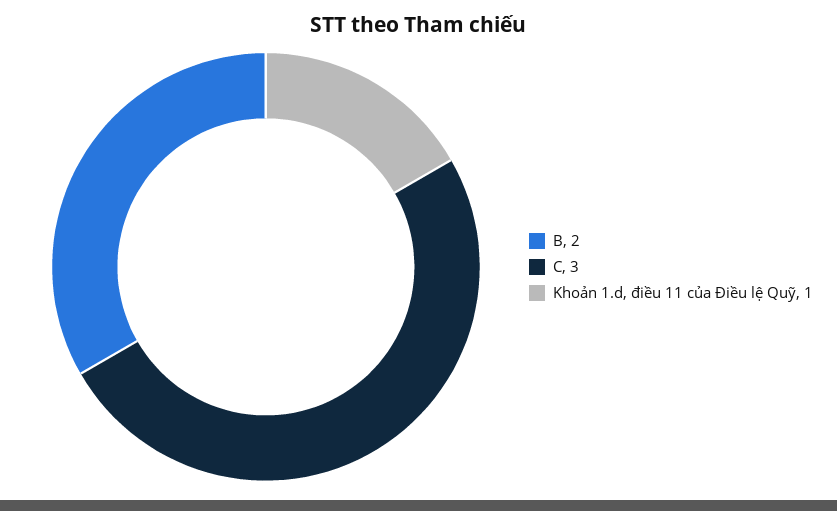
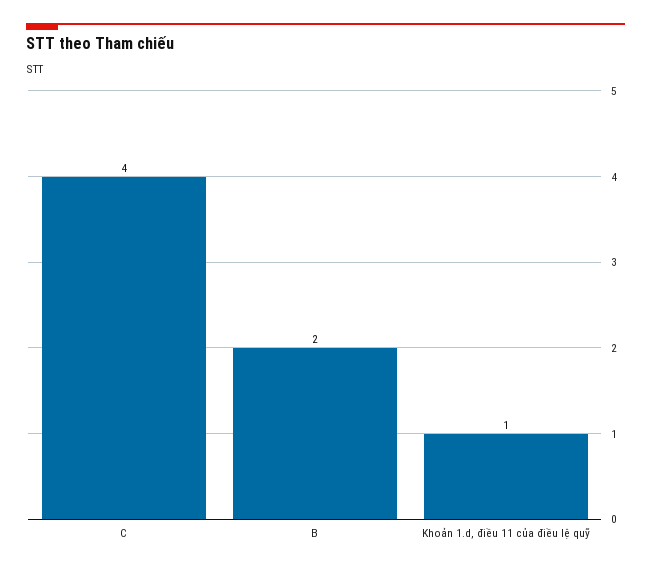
C: 3 -> 4

